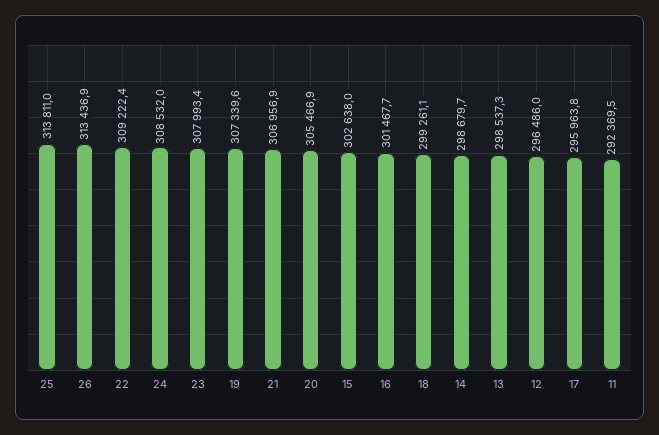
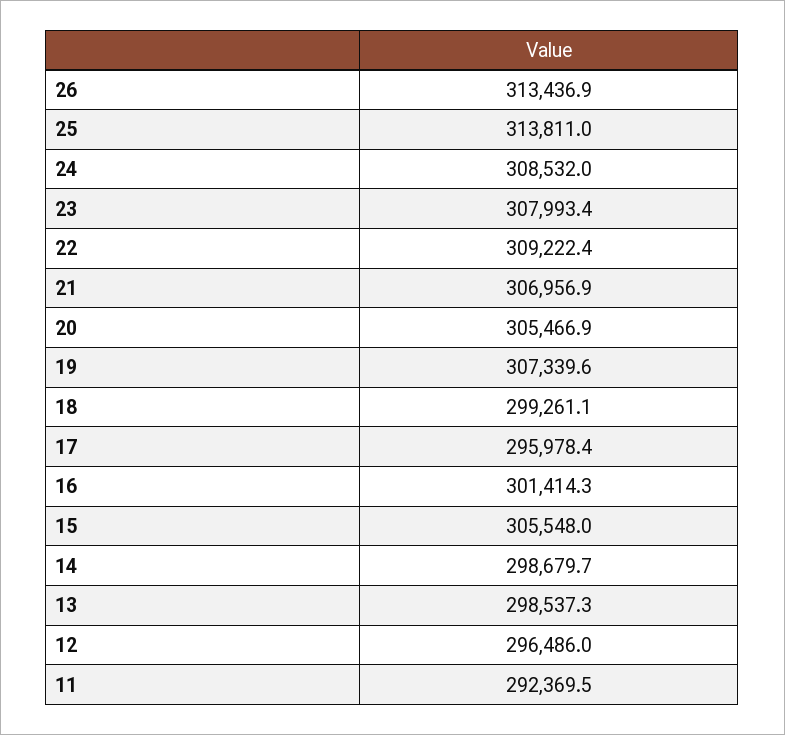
15: 302638 -> 305548
16: 301467.7 -> 301414.3
17: 295963.8 -> 295978.4

